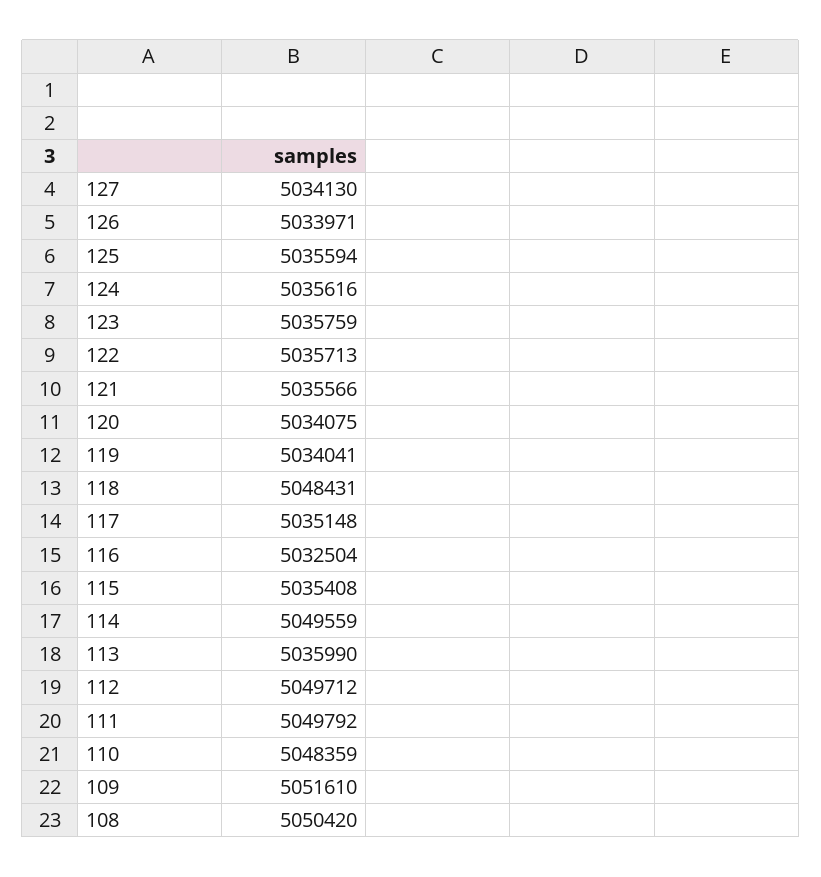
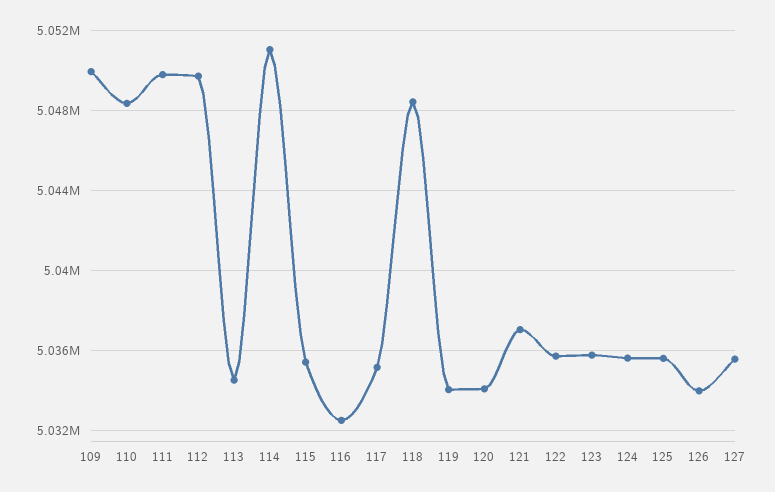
127: 5034130 -> 5035500
121: 5035566 -> 5037000
114: 5049559 -> 5051000
113: 5035990 -> 5034500
109: 5051610 -> 5050000
108: 5050420 -> none

